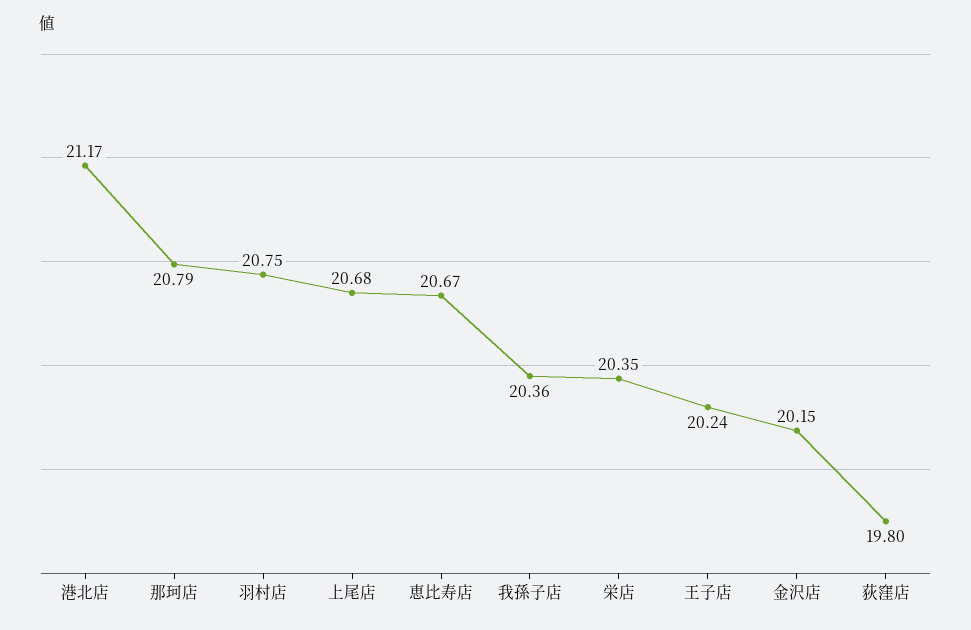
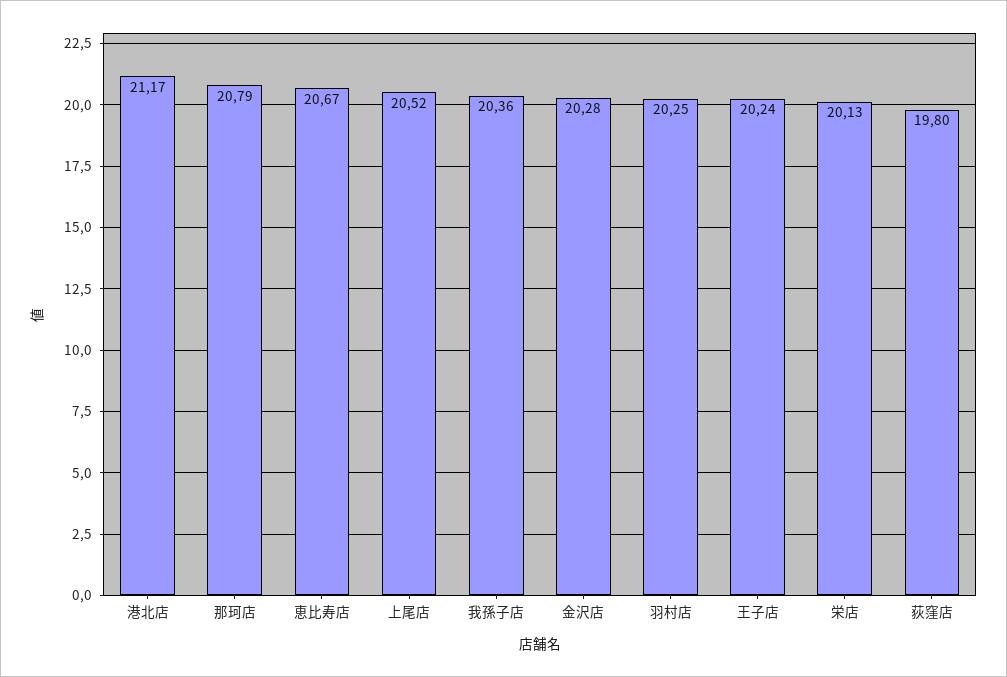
羽村店: 20.75 -> 20.25
上尾店: 20.68 -> 20.52
栄店: 20.35 -> 20.13
金沢店: 20.15 -> 20.28

